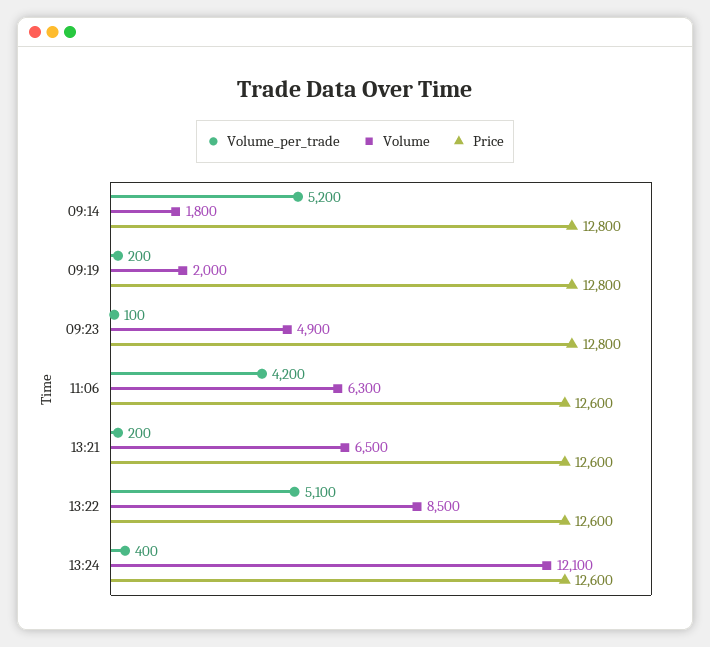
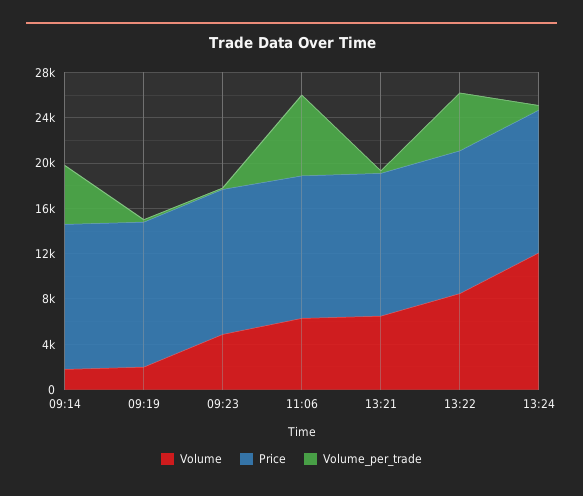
Volume_per_trade, 11:06: 4200 -> 7000

